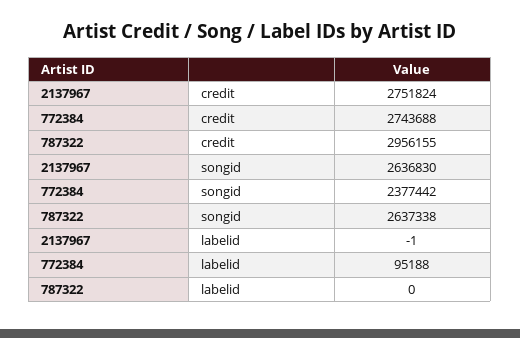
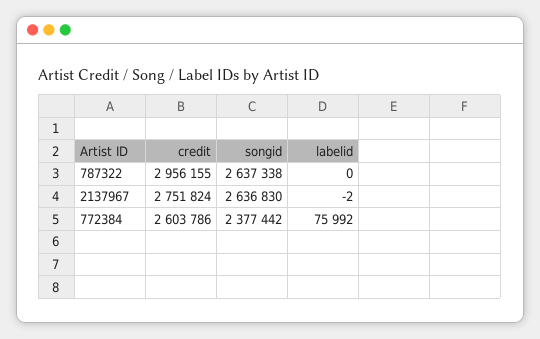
772384, credit: 2743688 -> 2603786
2137967, labelid: -1 -> -2
772384, labelid: 95188 -> 75992

